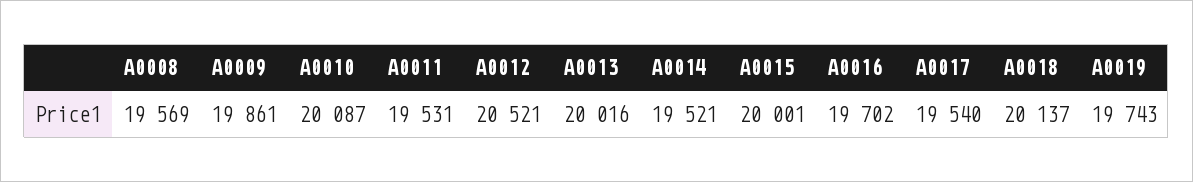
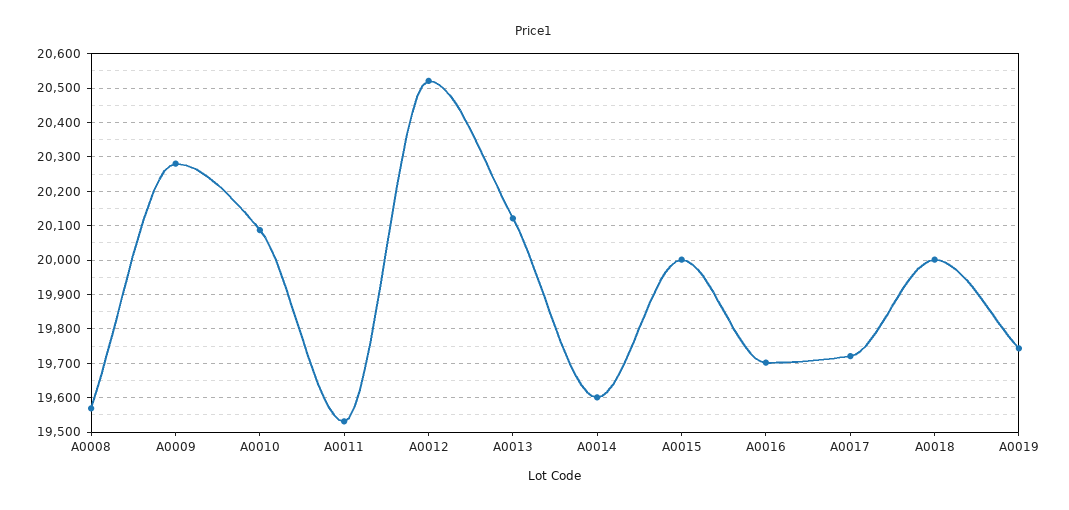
A0009: 19861 -> 20280
A0013: 20016 -> 20120
A0014: 19521 -> 19600
A0017: 19540 -> 19720
A0018: 20137 -> 20000

